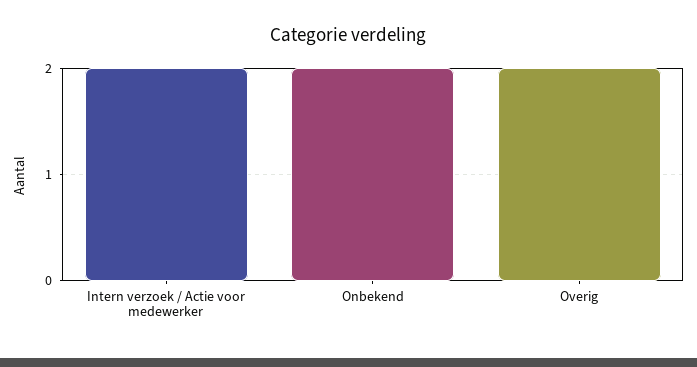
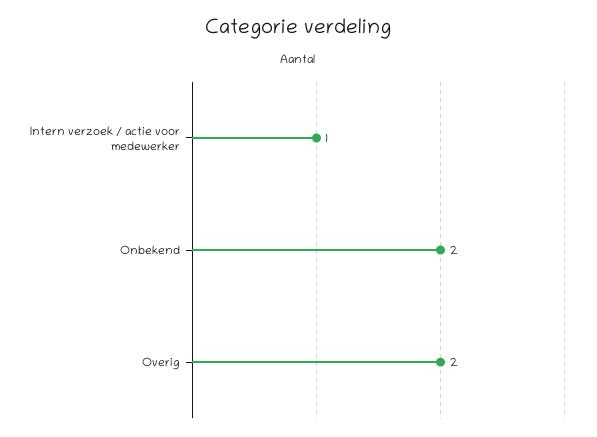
Intern verzoek / Actie voor medewerker: 2 -> 1

